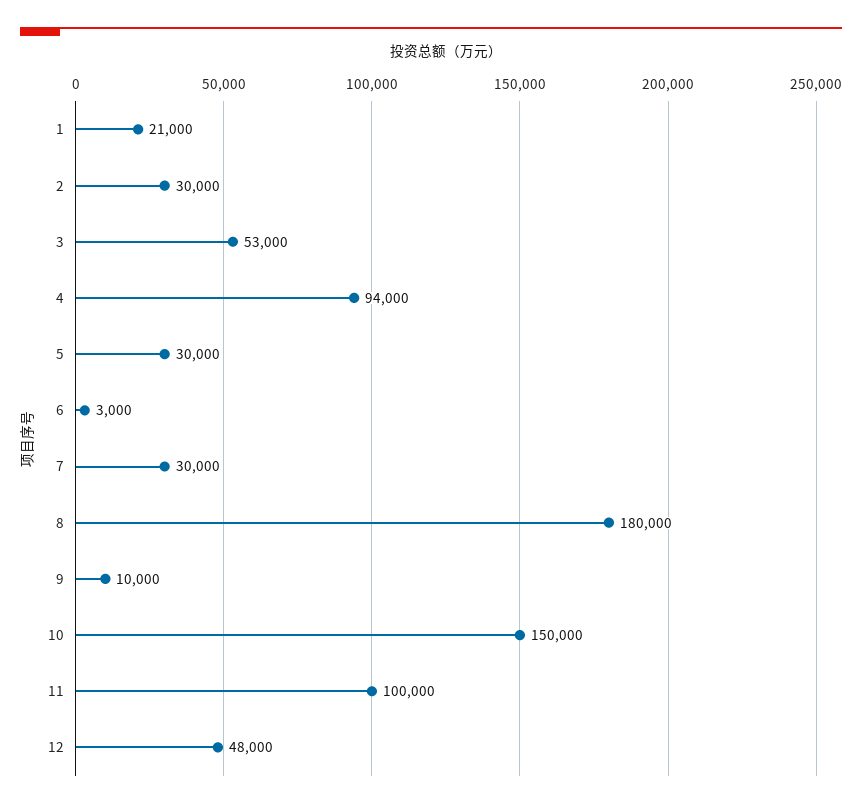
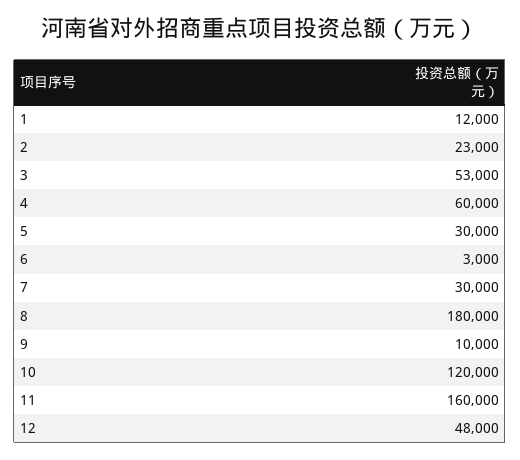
1: 21000 -> 12000
2: 30000 -> 23000
4: 94000 -> 60000
10: 150000 -> 120000
11: 100000 -> 160000

